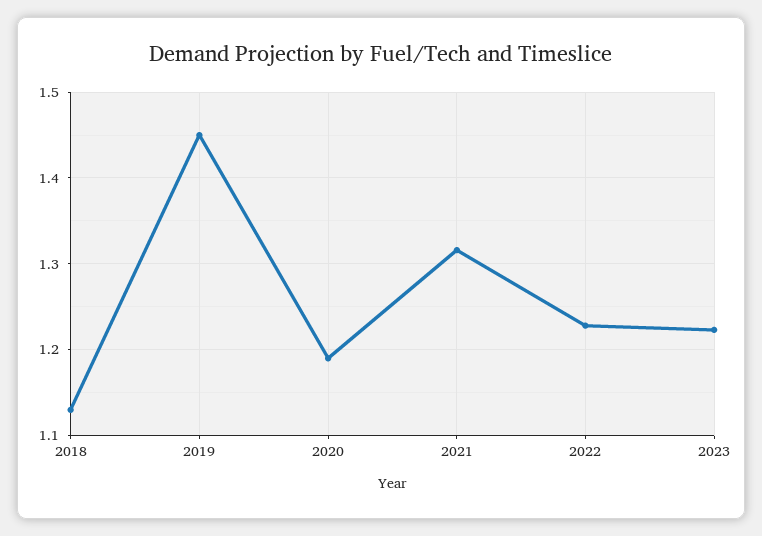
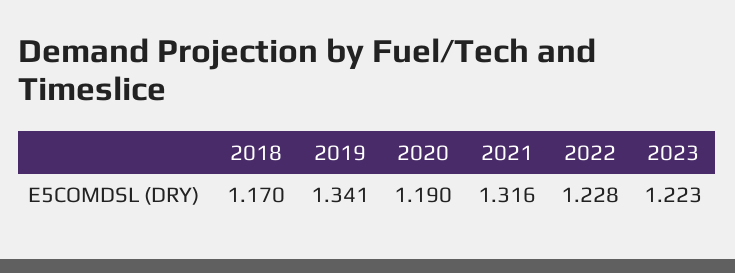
2018: 1.13 -> 1.17
2019: 1.45 -> 1.341

